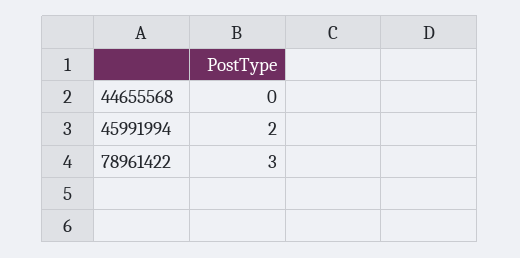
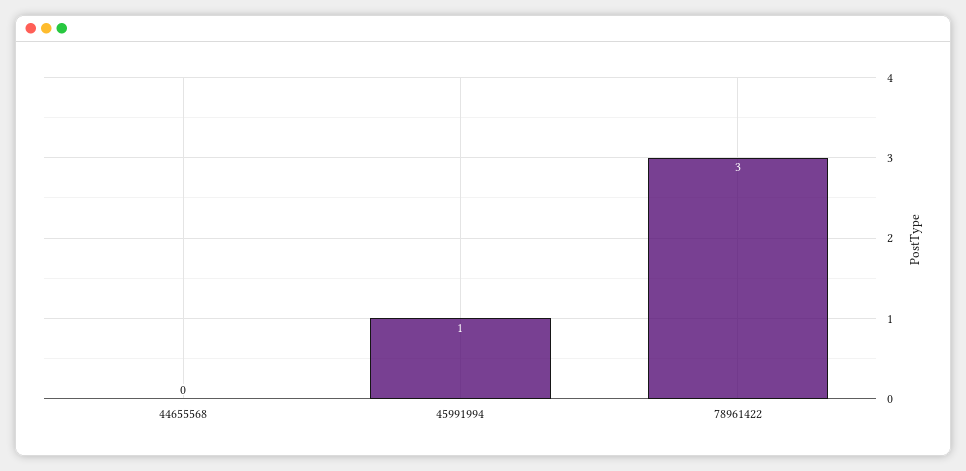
45991994: 2 -> 1

